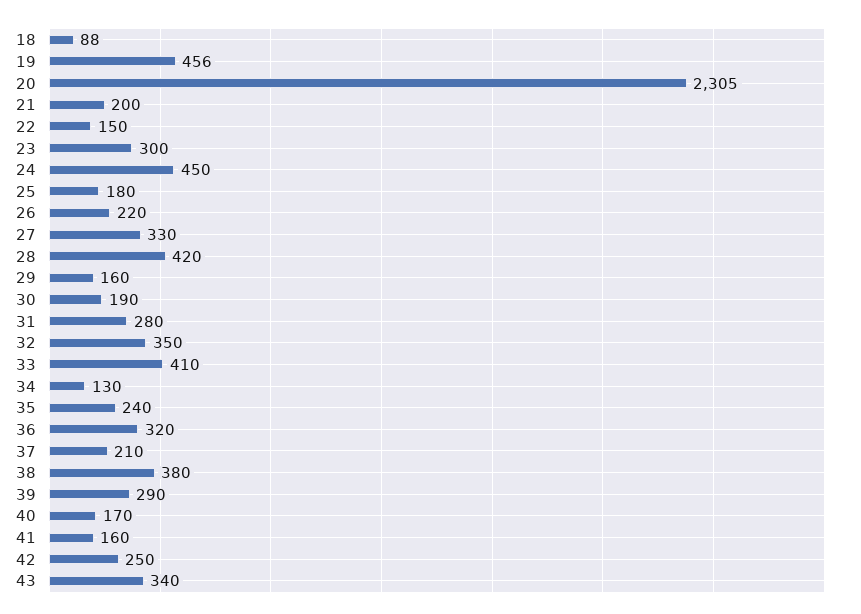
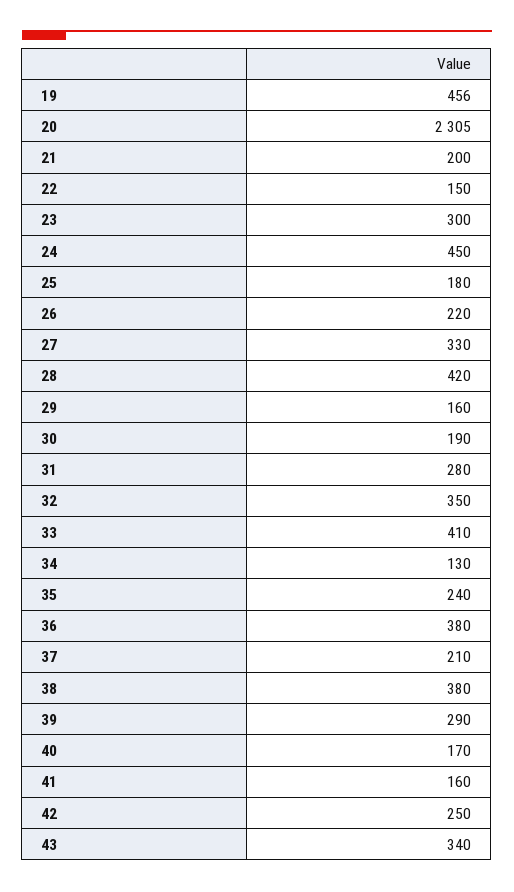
18: 88 -> none
36: 320 -> 380

